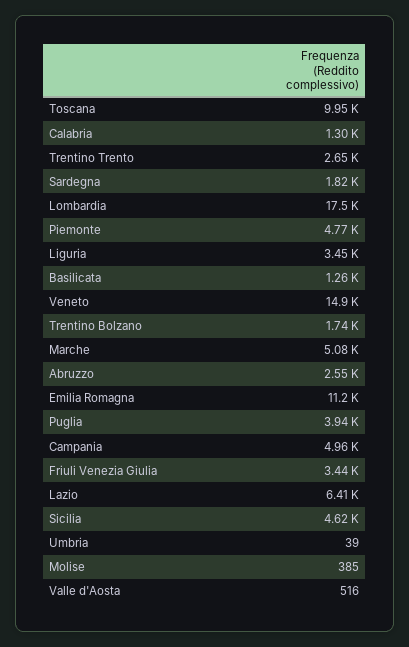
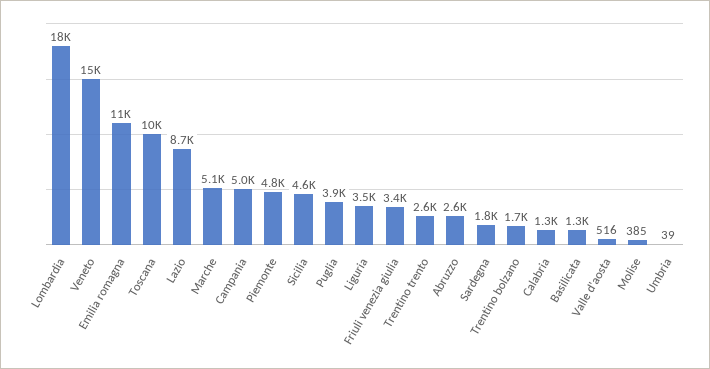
Lazio: 6410 -> 8700

